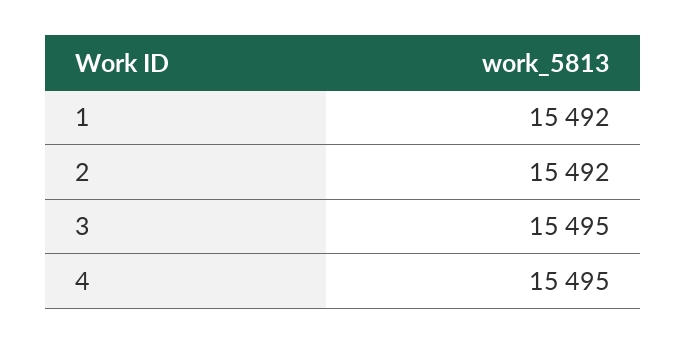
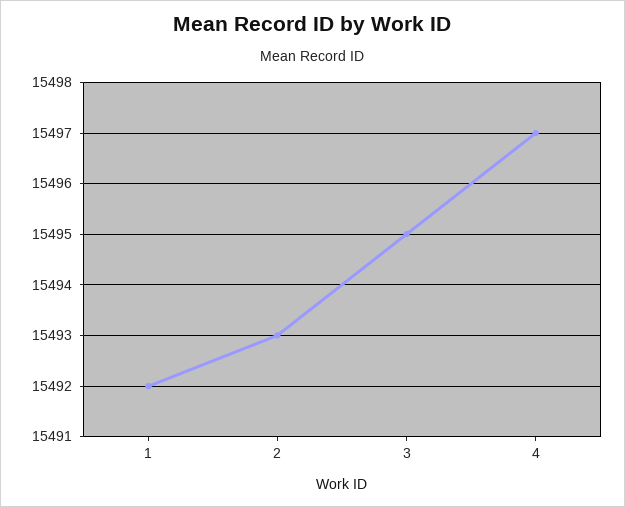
2: 15492 -> 15493
4: 15495 -> 15497

